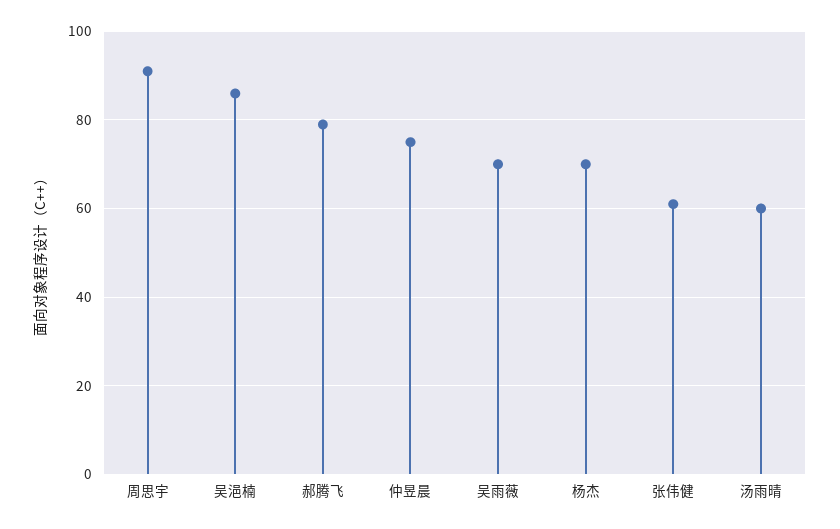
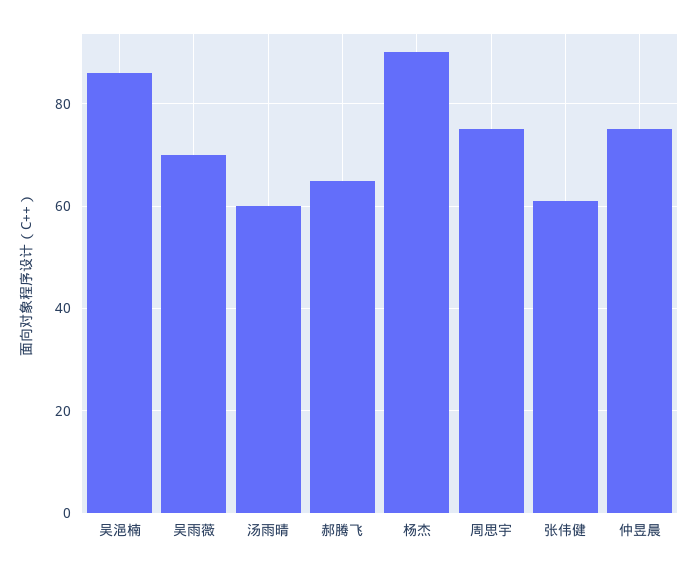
周思宇: 90 -> 75
郝腾飞: 80 -> 65
杨杰: 70 -> 90

